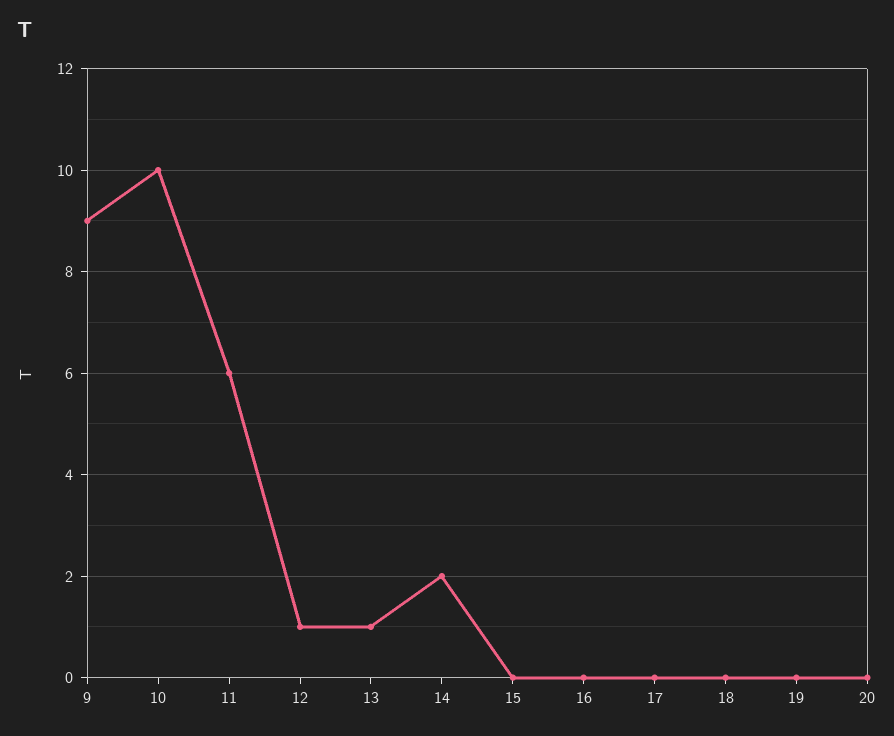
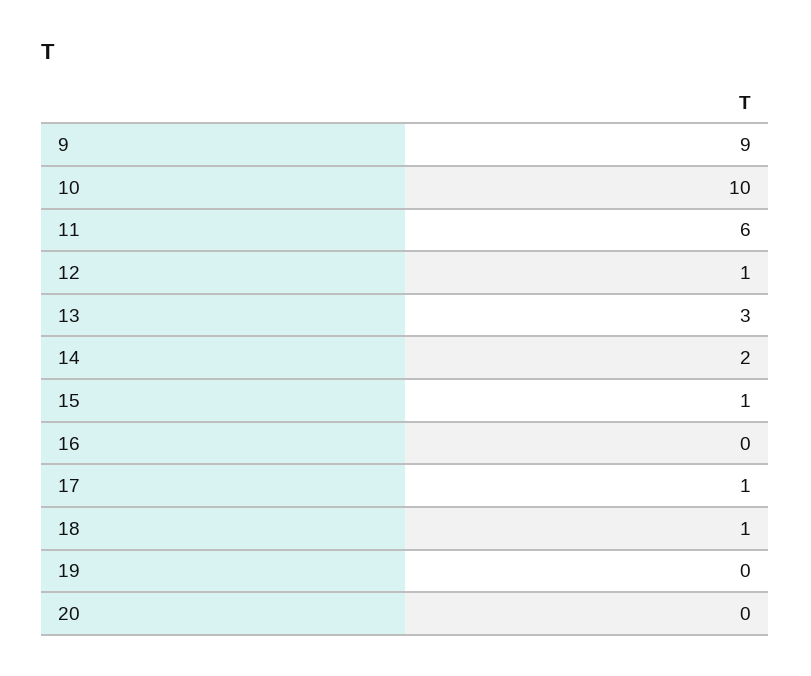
13: 1 -> 3
15: 0 -> 1
17: 0 -> 1
18: 0 -> 1

